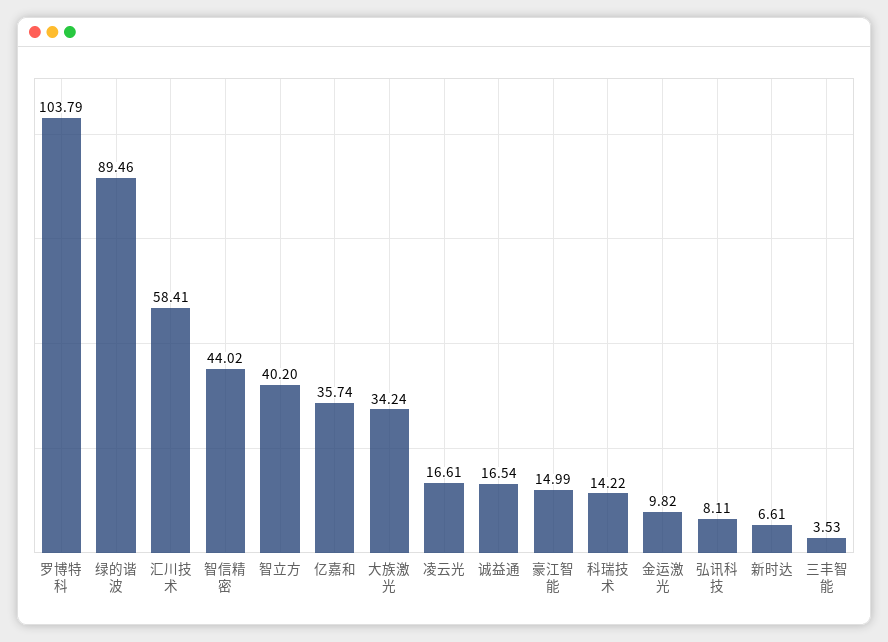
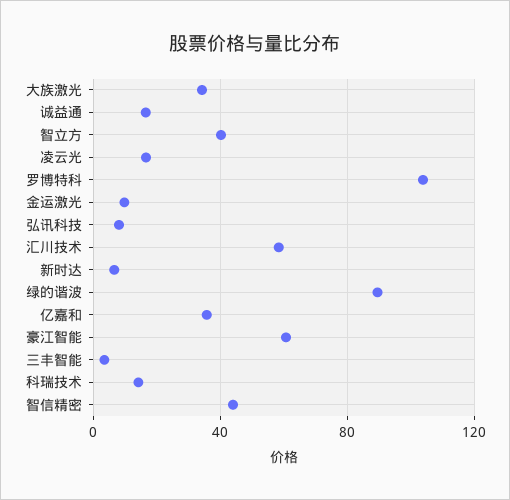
豪江智能: 14.99 -> 60

